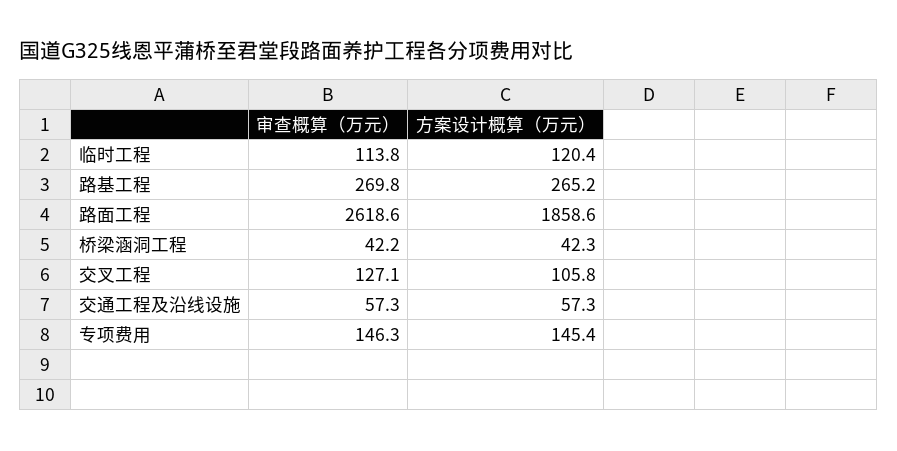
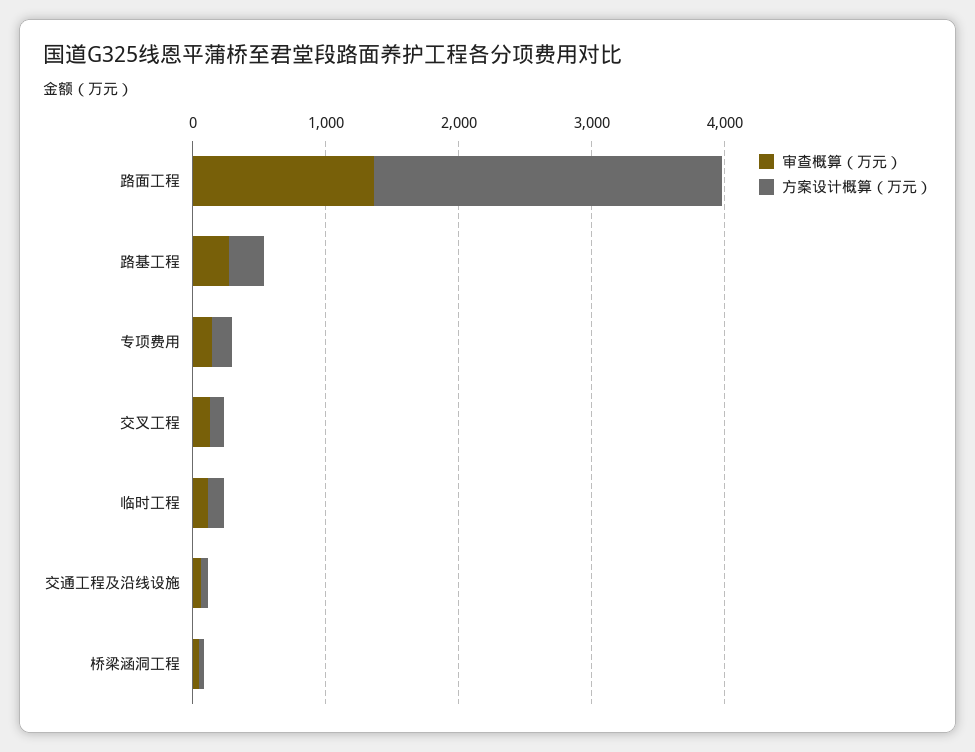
审查概算（万元）, 路面工程: 2618.6 -> 1400
方案设计概算（万元）, 路面工程: 1858.6 -> 2600

